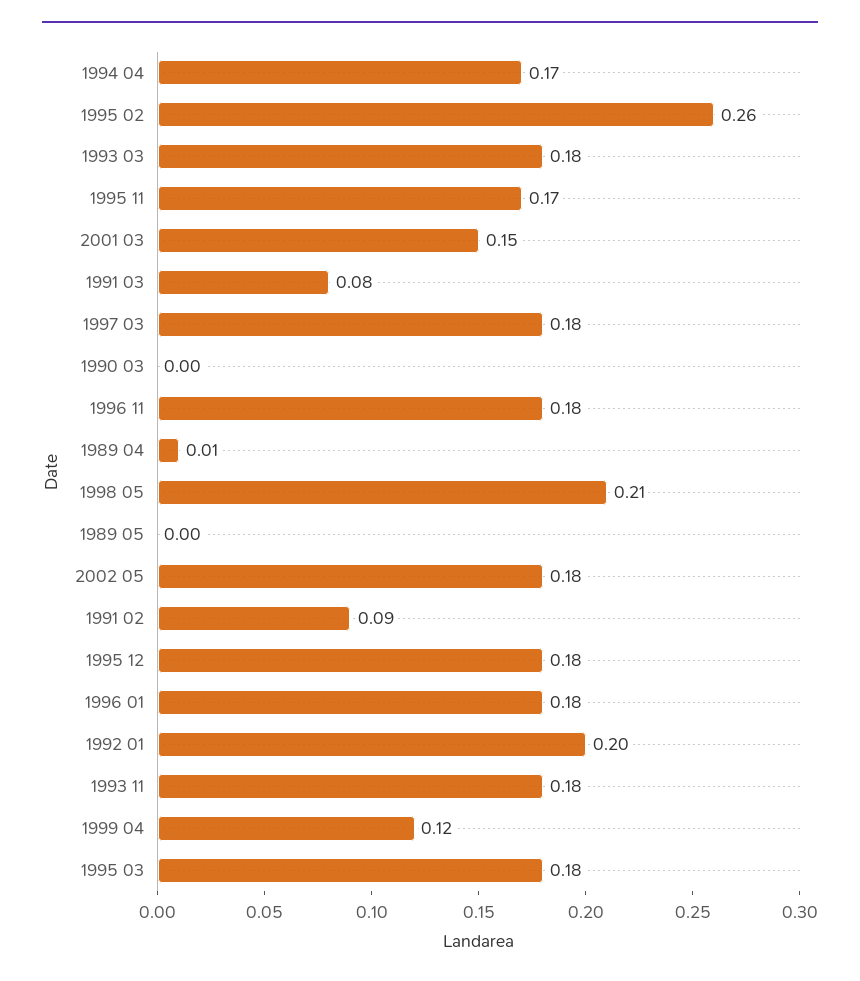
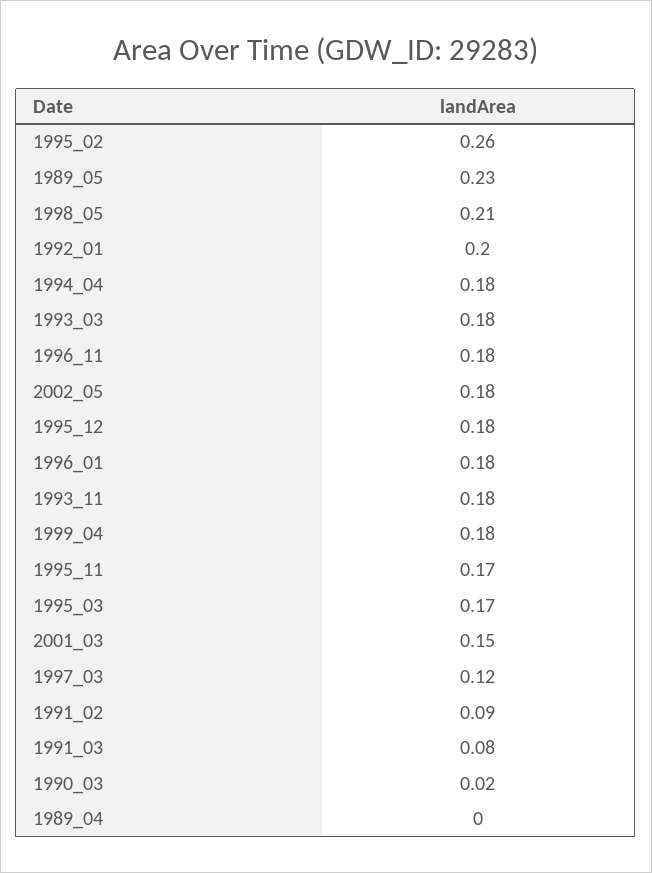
1994 04: 0.17 -> 0.18
1997 03: 0.18 -> 0.12
1990 03: 0 -> 0.02
1989 04: 0.01 -> 0
1989 05: 0 -> 0.23
1999 04: 0.12 -> 0.18
1995 03: 0.18 -> 0.17

